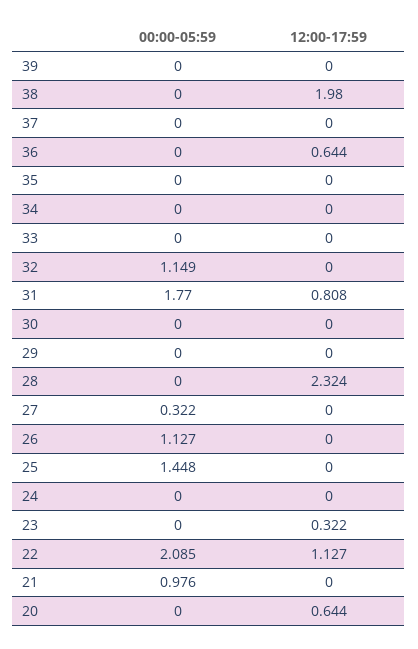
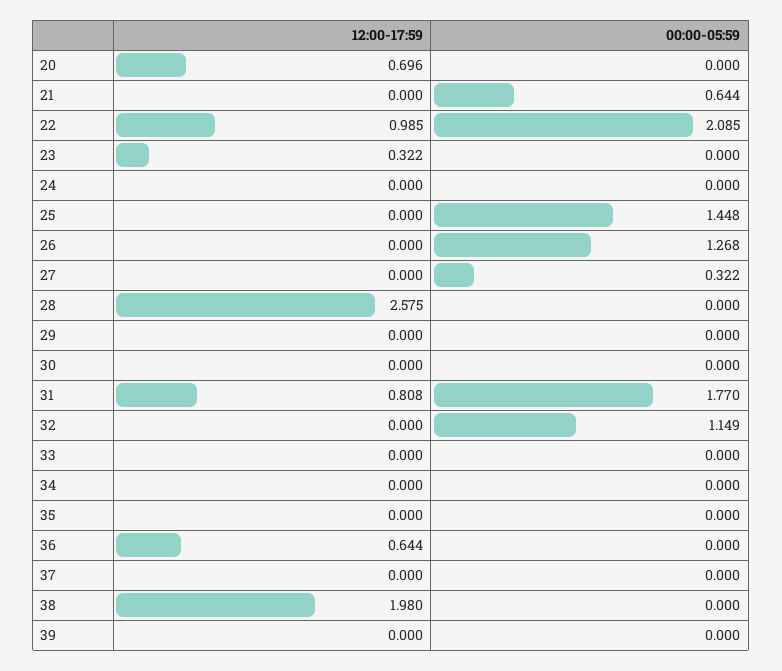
12:00-17:59, 28: 2.324 -> 2.575
00:00-05:59, 26: 1.127 -> 1.268
12:00-17:59, 22: 1.127 -> 0.985
00:00-05:59, 21: 0.976 -> 0.644
12:00-17:59, 20: 0.644 -> 0.696

